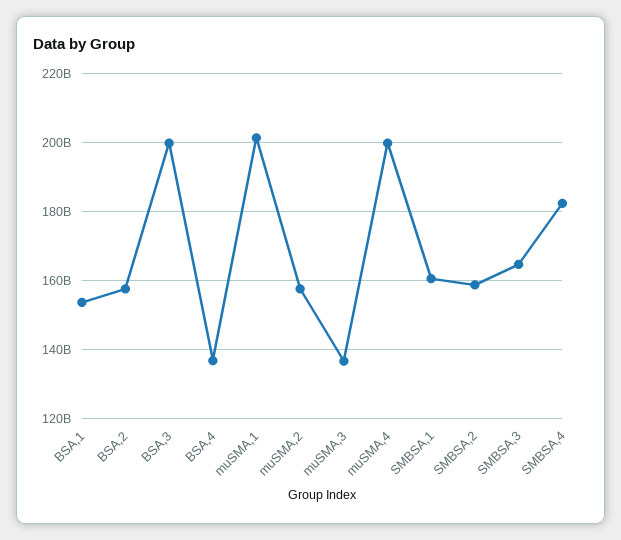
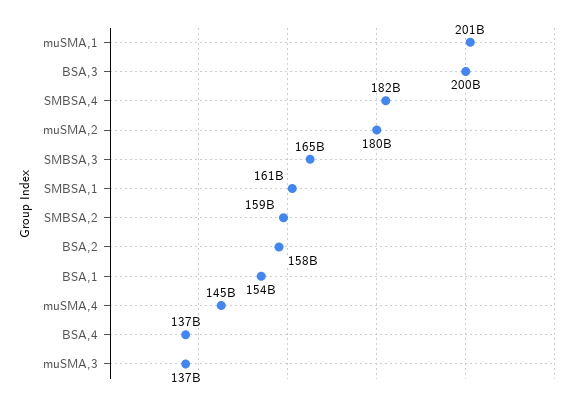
muSMA,2: 158000000000 -> 180000000000
muSMA,4: 200000000000 -> 145000000000

